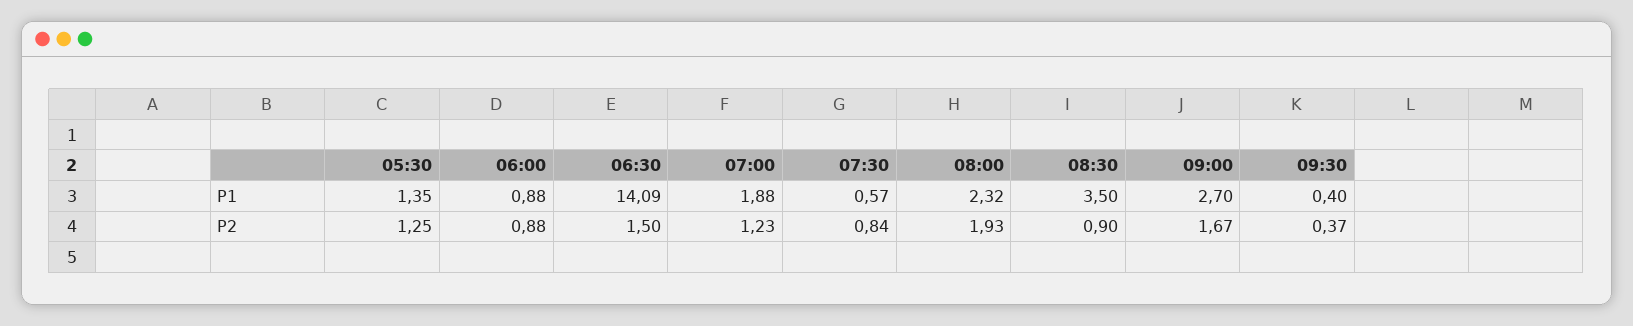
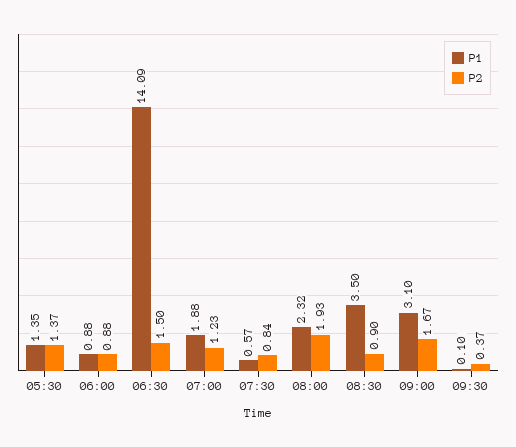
P1, 09:00: 2.7 -> 3.1
P1, 09:30: 0.4 -> 0.1
P2, 05:30: 1.25 -> 1.37

